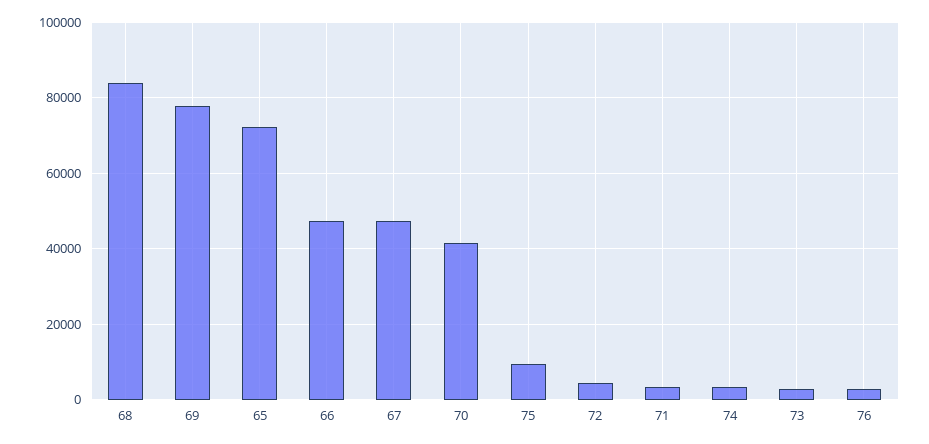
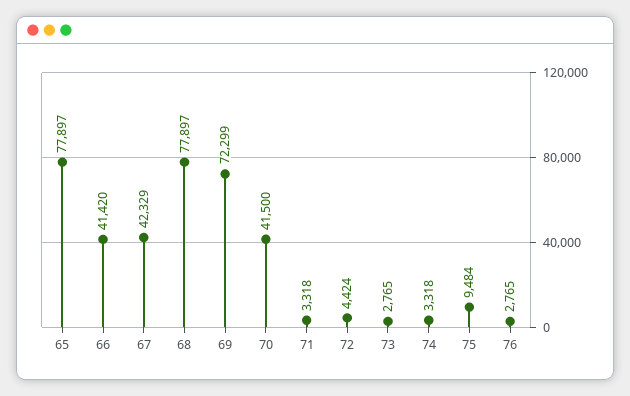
68: 84000 -> 77897
69: 78000 -> 72299
65: 72000 -> 77897
66: 48000 -> 41420
67: 48000 -> 42329

